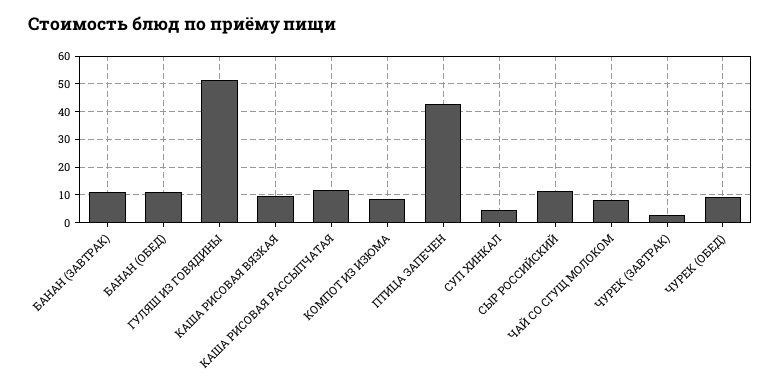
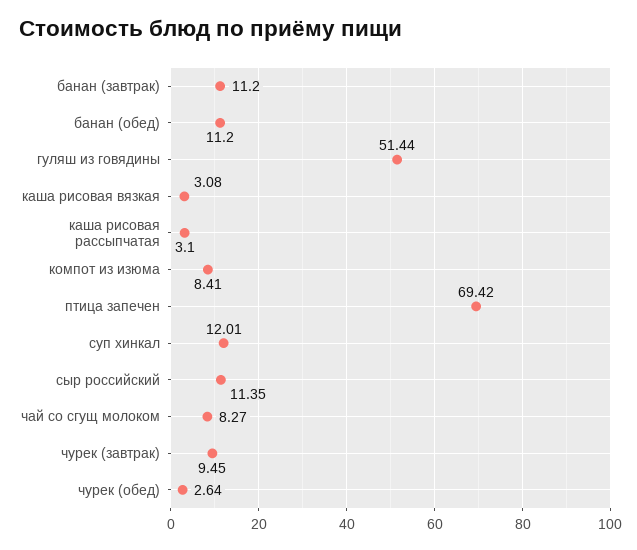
КАША РИСОВАЯ ВЯЗКАЯ: 10 -> 3.08
КАША РИСОВАЯ РАССЫПЧАТАЯ: 12.5 -> 3.1
ПТИЦА ЗАПЕЧЕН: 42.5 -> 69.42
СУП ХИНКАЛ: 5 -> 12.01
ЧУРЕК (ЗАВТРАК): 2.5 -> 9.45
ЧУРЕК (ОБЕД): 10 -> 2.64

